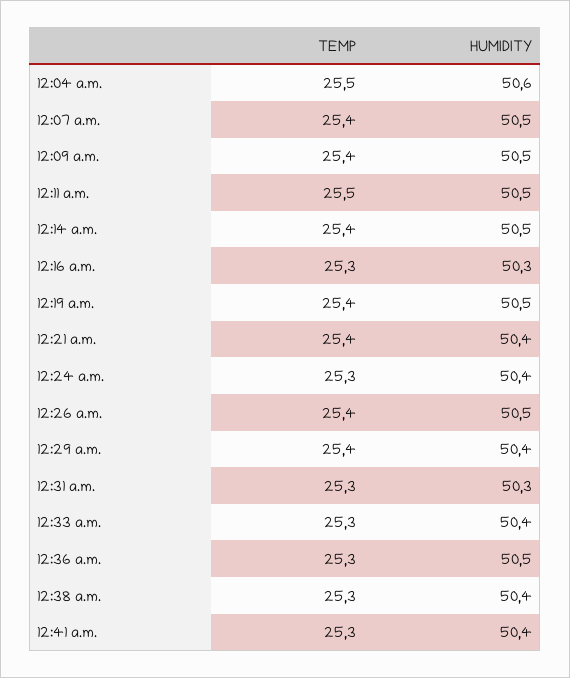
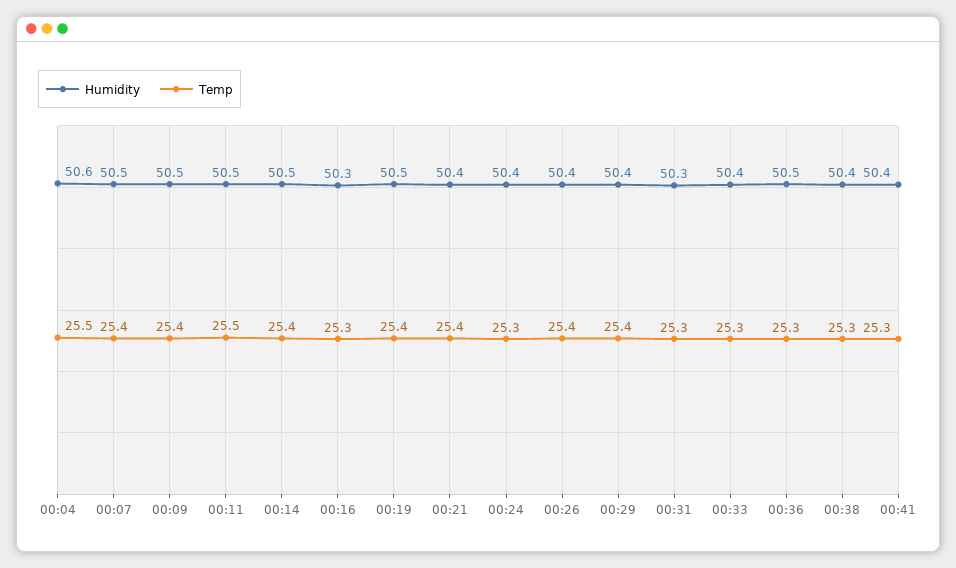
HUMIDITY, 12:26 a.m.: 50.5 -> 50.4

